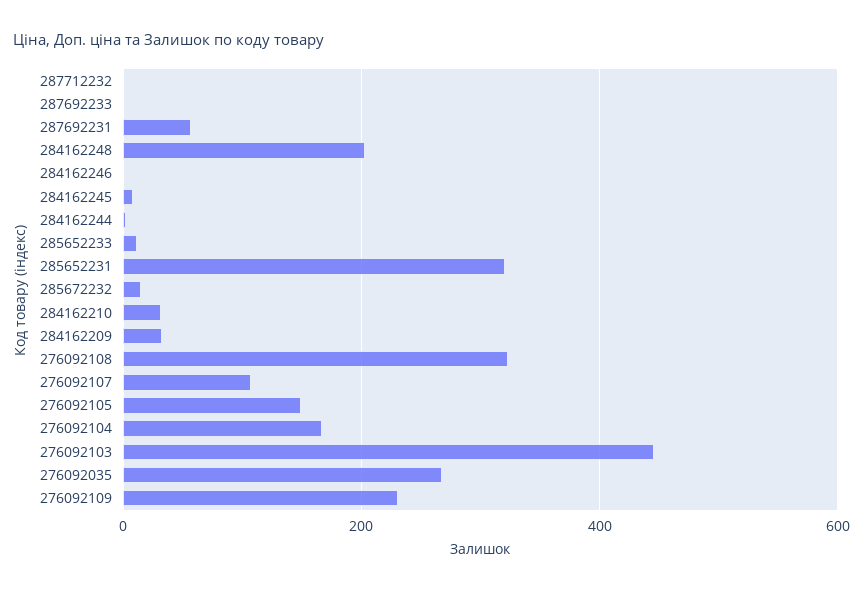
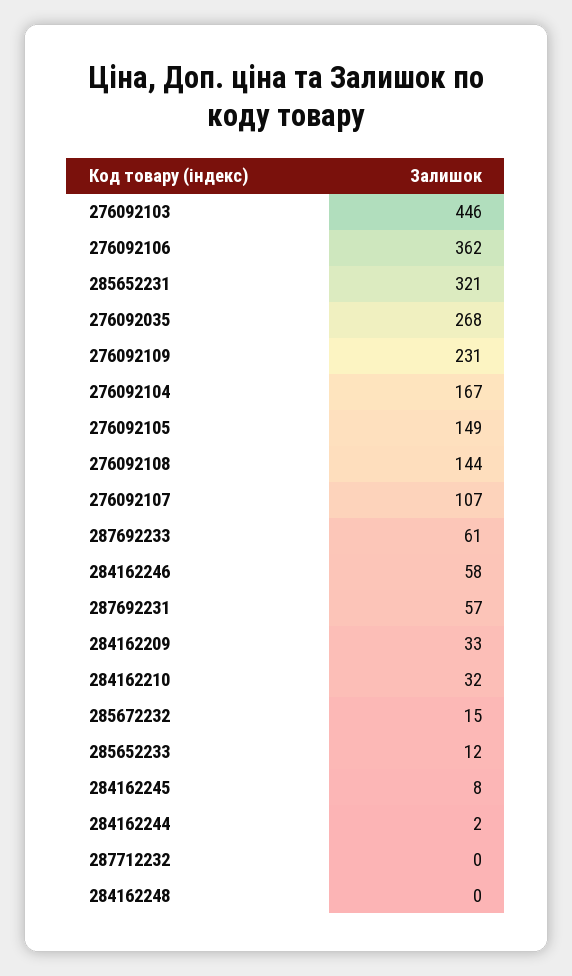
287692233: 0 -> 61
284162248: 200 -> 0
284162246: 0 -> 58
276092108: 320 -> 144
276092106: none -> 362

